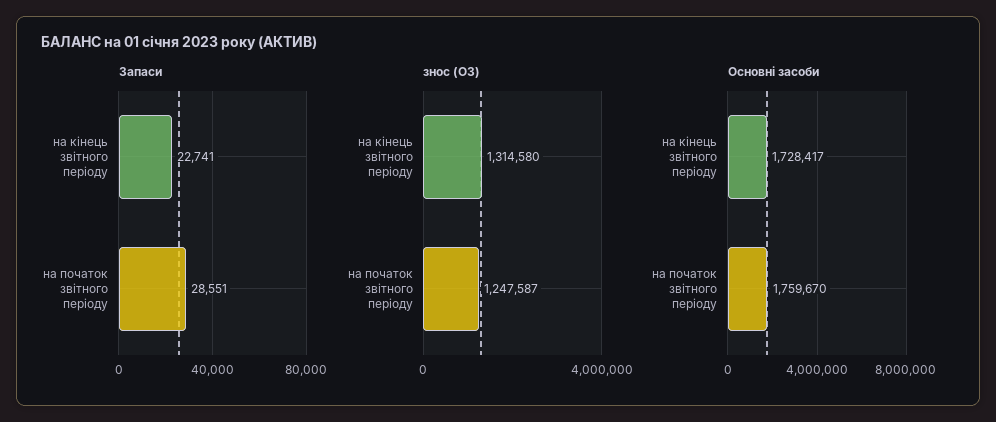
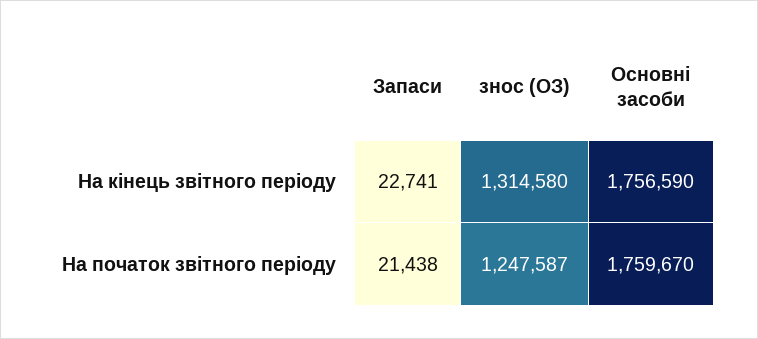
Запаси, на початок звітного періоду: 28551 -> 21438
Основні засоби, на кінець звітного періоду: 1728417 -> 1756590

